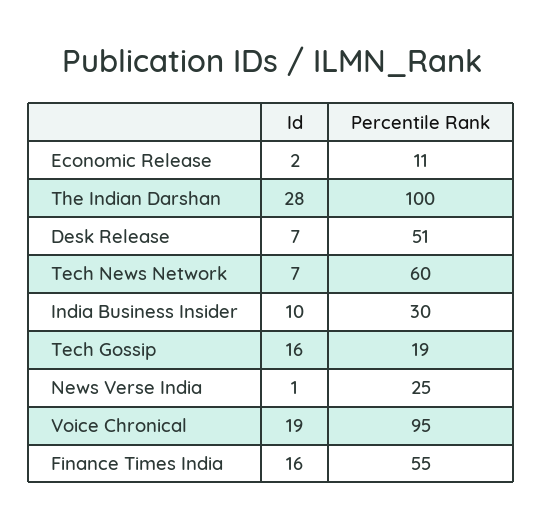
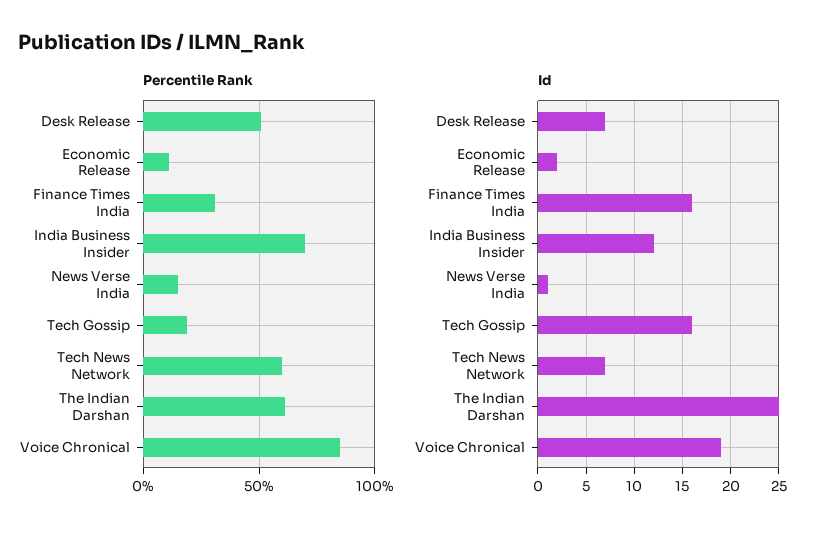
Id, The Indian Darshan: 28 -> 25
Percentile Rank, The Indian Darshan: 100 -> 60
Id, India Business Insider: 10 -> 12
Percentile Rank, India Business Insider: 30 -> 70
Percentile Rank, News Verse India: 25 -> 15
Percentile Rank, Voice Chronical: 95 -> 85
Percentile Rank, Finance Times India: 55 -> 30

